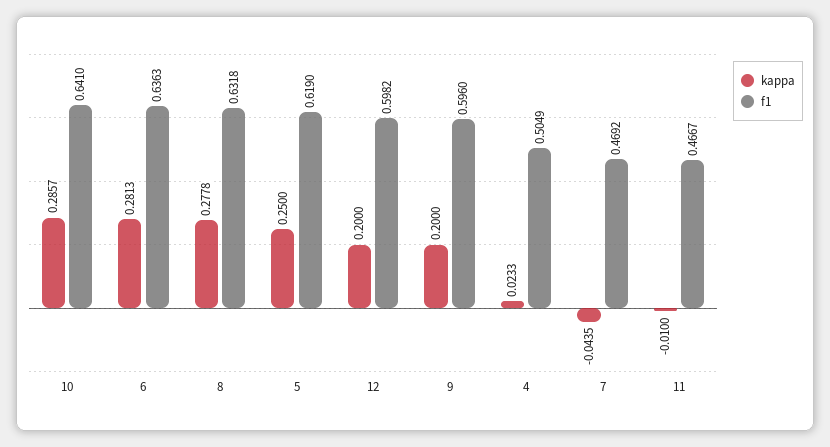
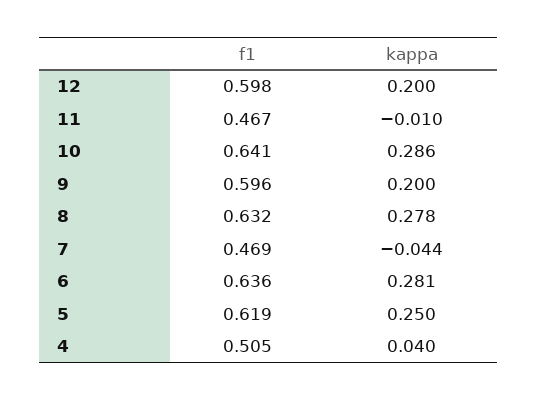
kappa, 4: 0.0233 -> 0.04

